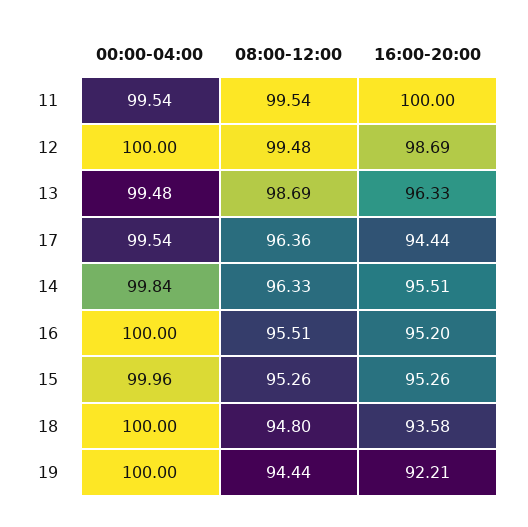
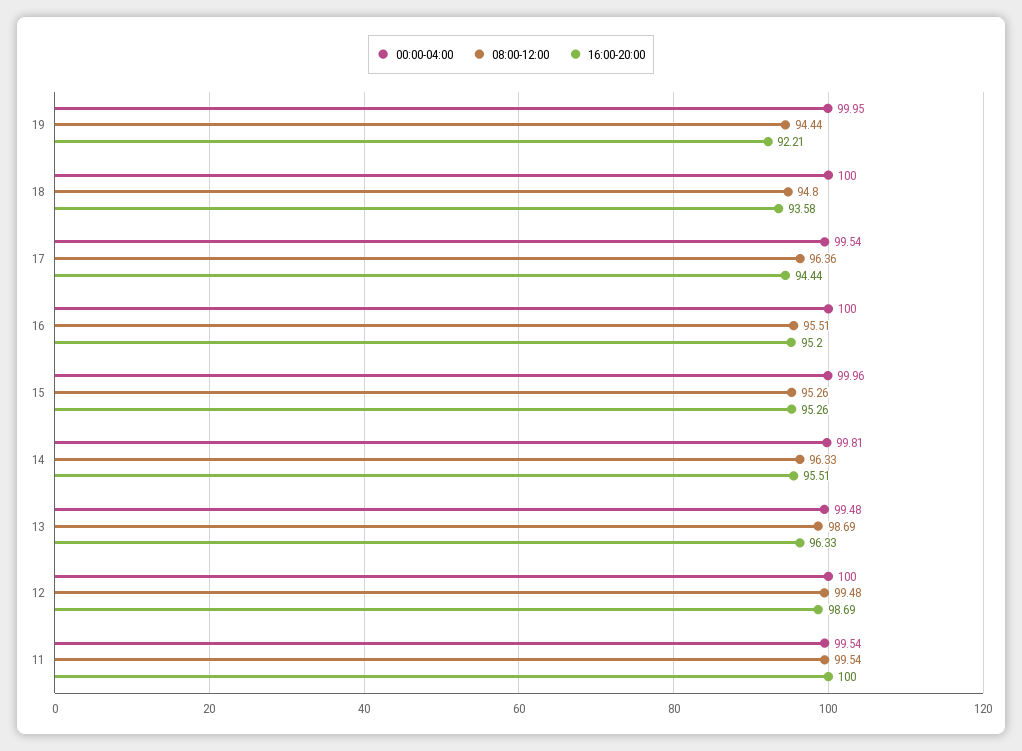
00:00-04:00, 14: 99.84 -> 99.81
00:00-04:00, 19: 100 -> 99.95

